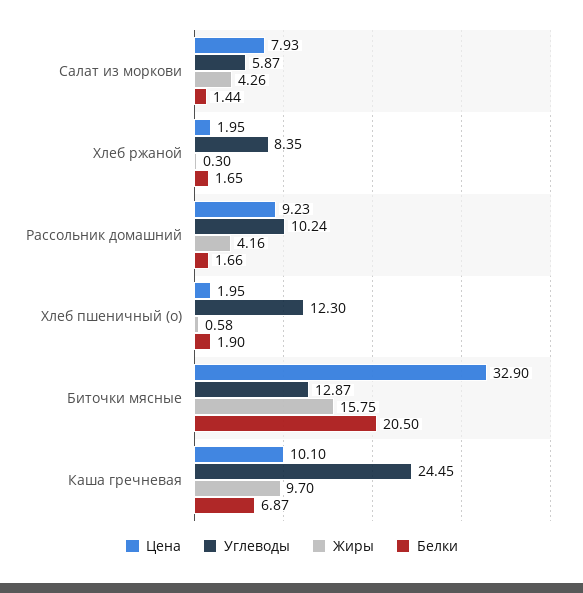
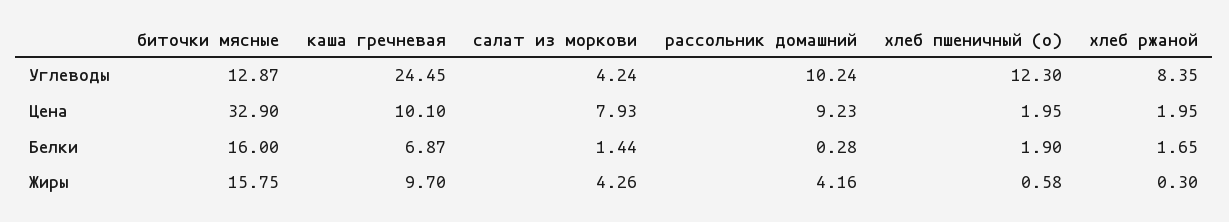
Углеводы, Салат из моркови: 5.87 -> 4.24
Белки, Рассольник домашний: 1.66 -> 0.28
Белки, Биточки мясные: 20.5 -> 16

